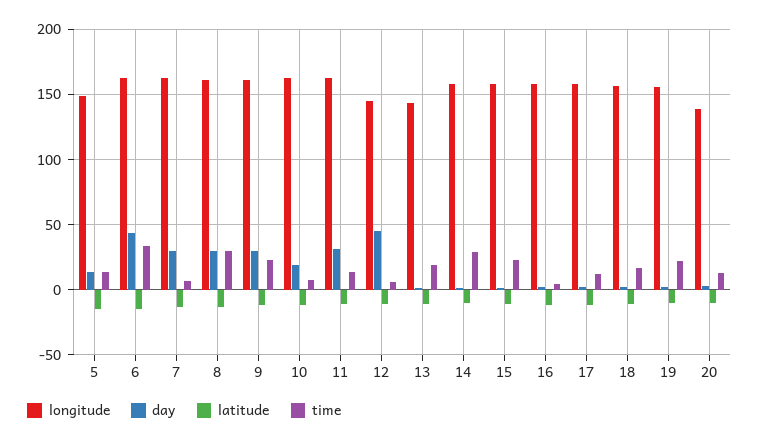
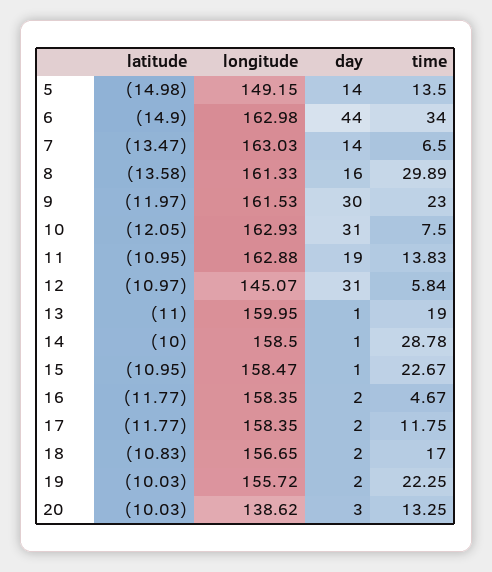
day, 7: 30 -> 14
day, 8: 30 -> 16
day, 10: 20 -> 31
day, 11: 30 -> 19
day, 12: 45 -> 31
longitude, 13: 145 -> 159.95

